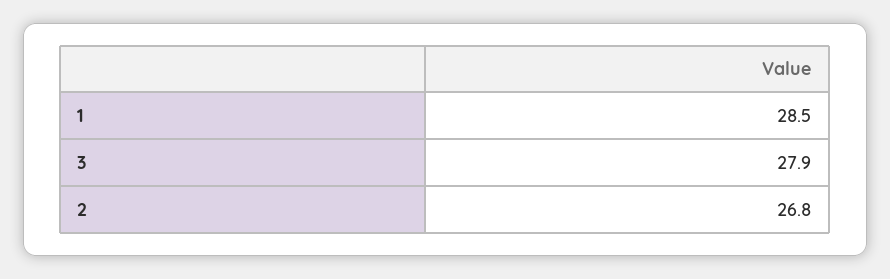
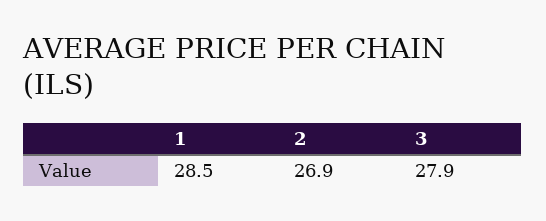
2: 26.8 -> 26.9

